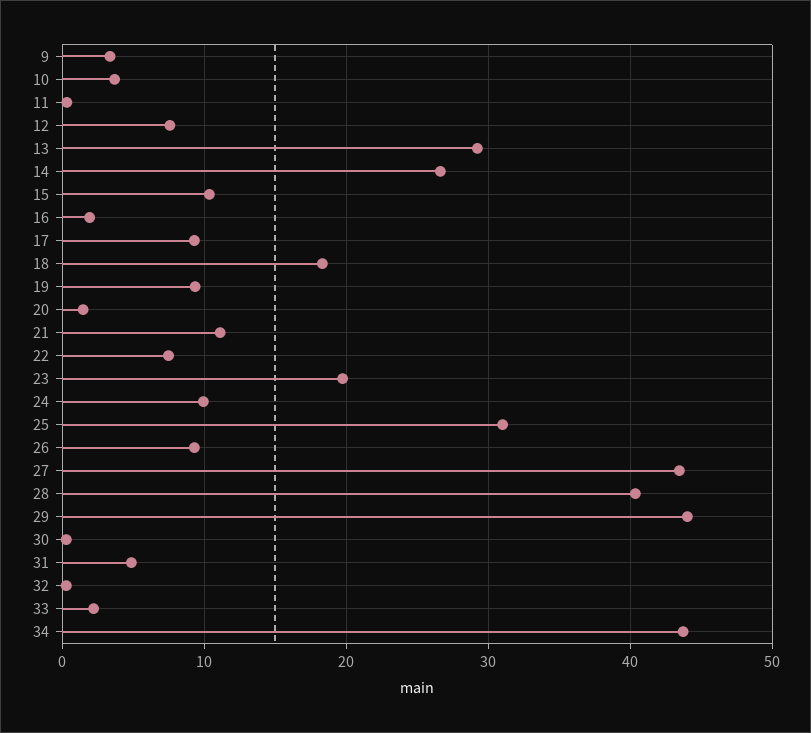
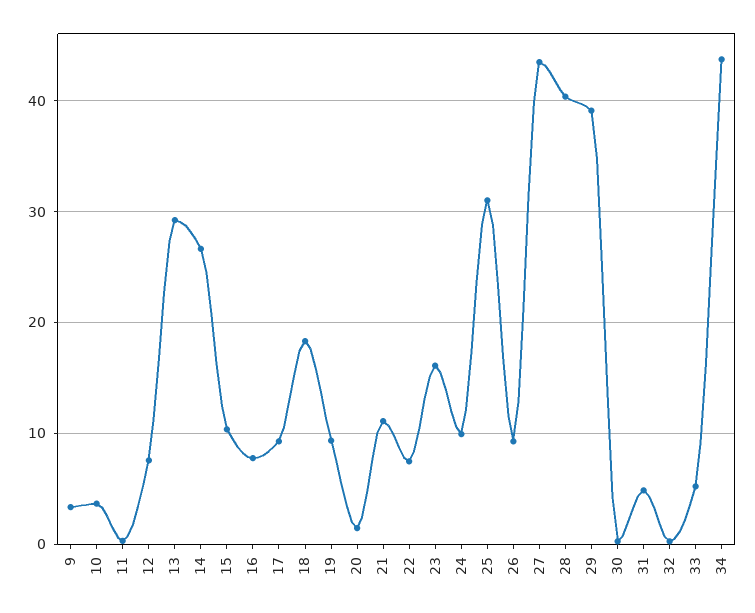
16: 2 -> 8
23: 20 -> 16
29: 44 -> 39
33: 2 -> 5

